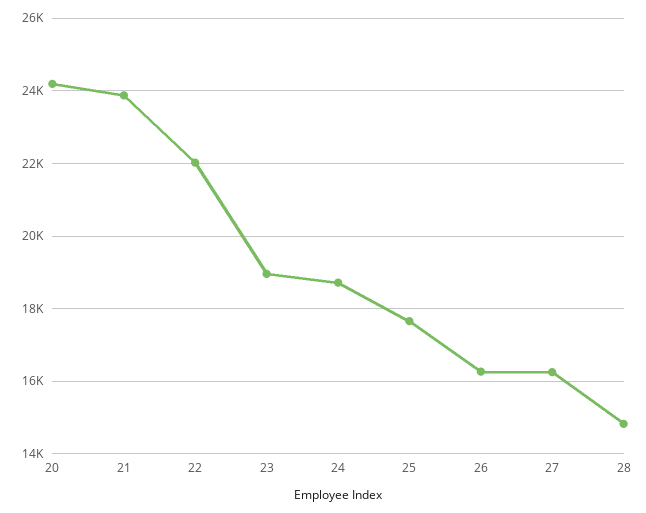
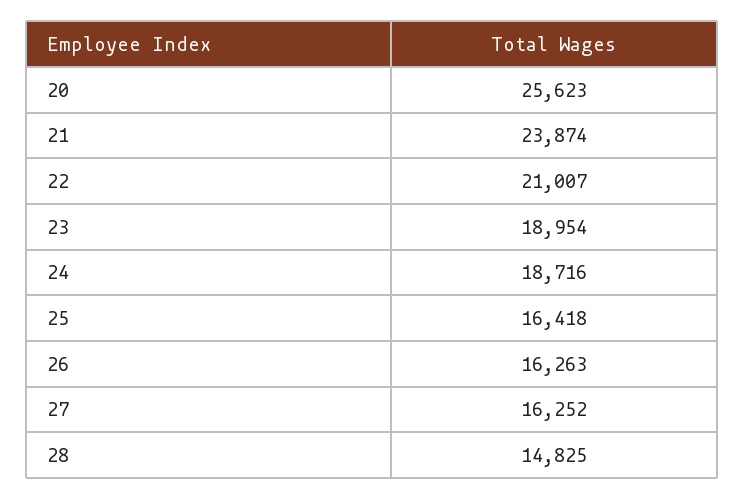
20: 24200 -> 25623
22: 22000 -> 21007
25: 17600 -> 16418

